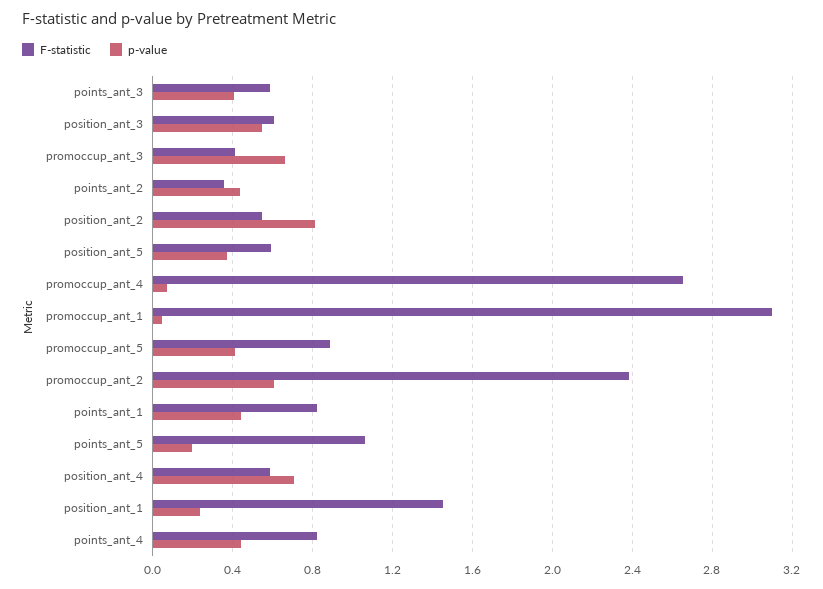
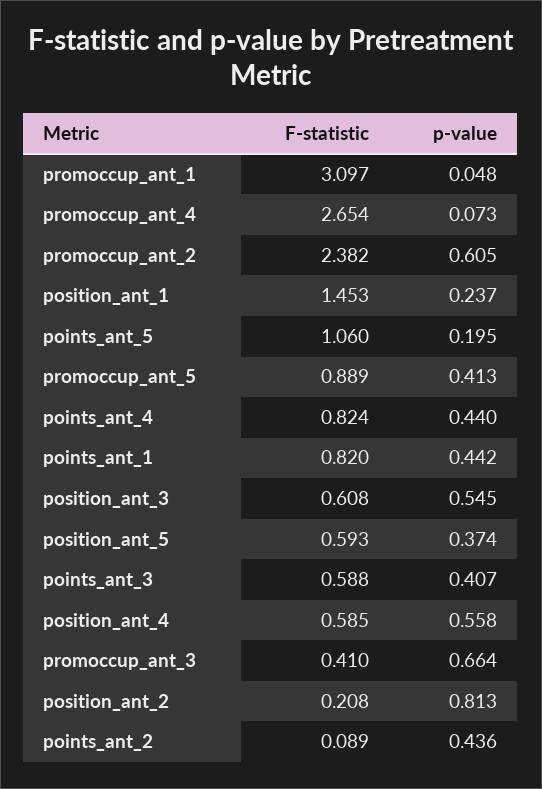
F-statistic, points_ant_2: 0.35 -> 0.089
F-statistic, position_ant_2: 0.55 -> 0.208
p-value, position_ant_4: 0.7 -> 0.558

